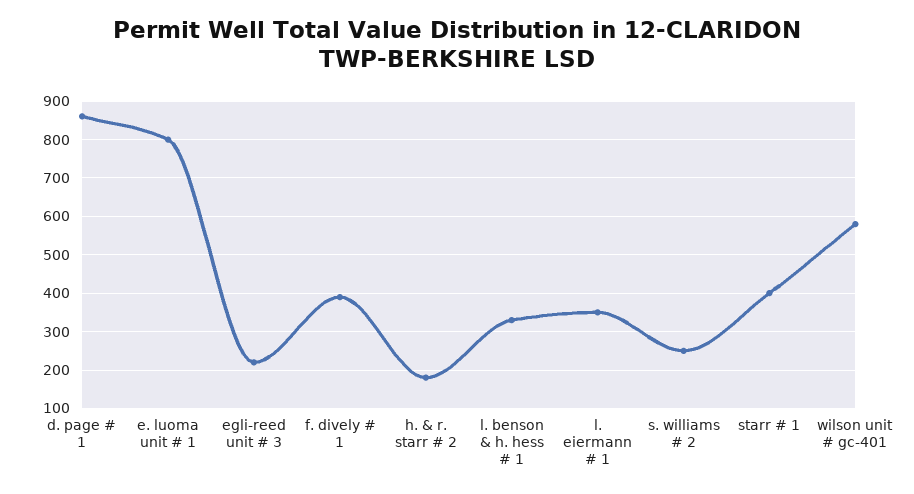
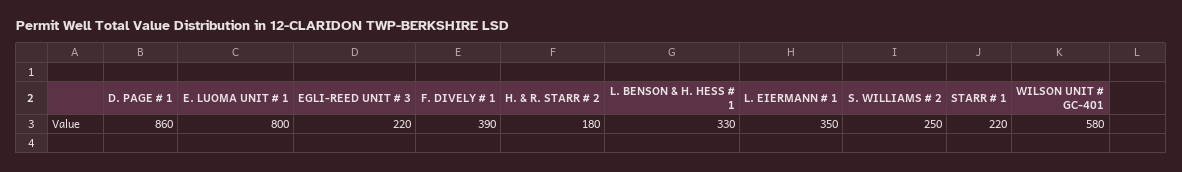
starr # 1: 400 -> 220

